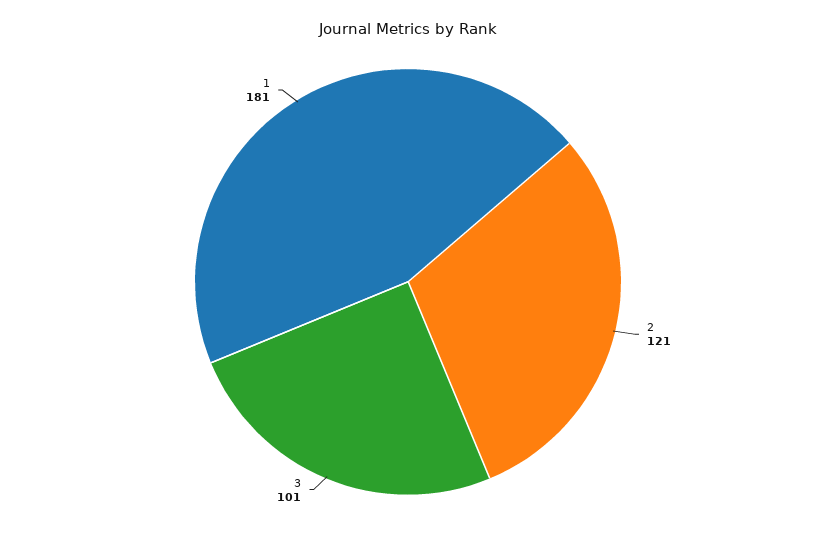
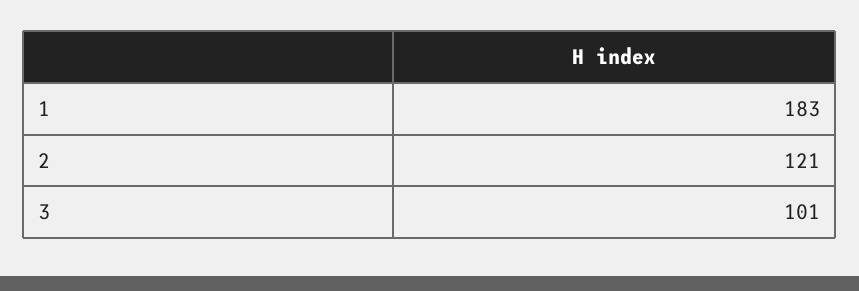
1: 181 -> 183

